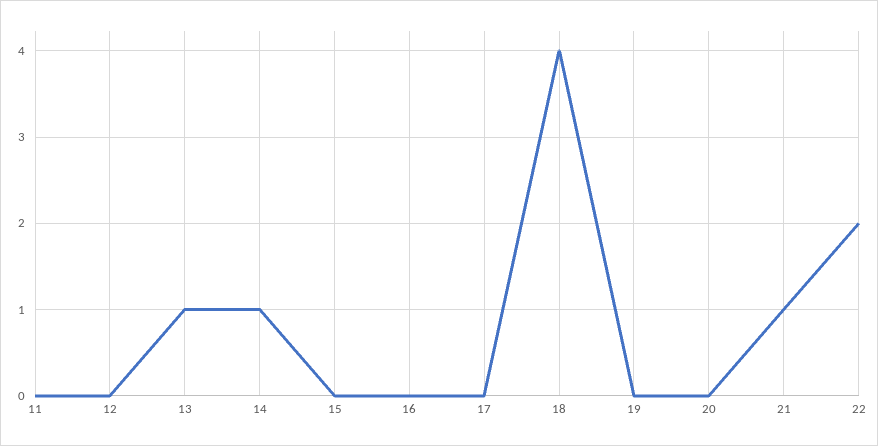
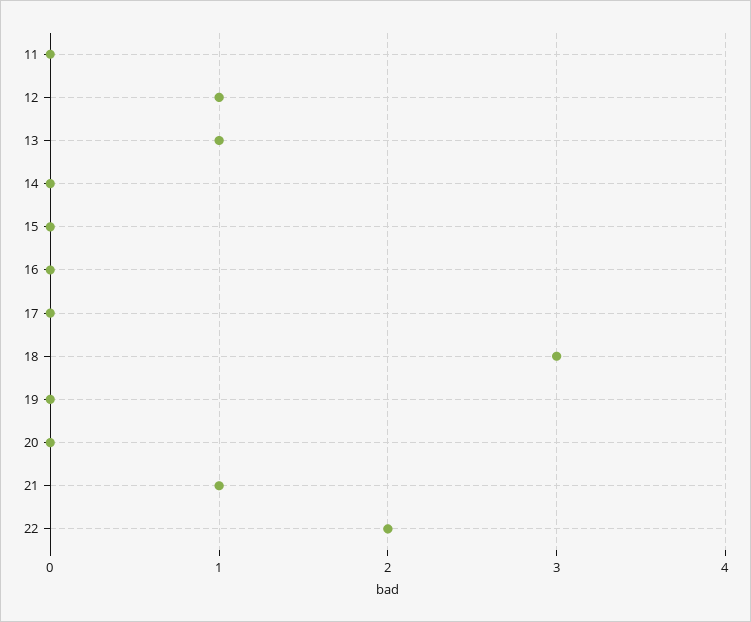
12: 0 -> 1
14: 1 -> 0
18: 4 -> 3

